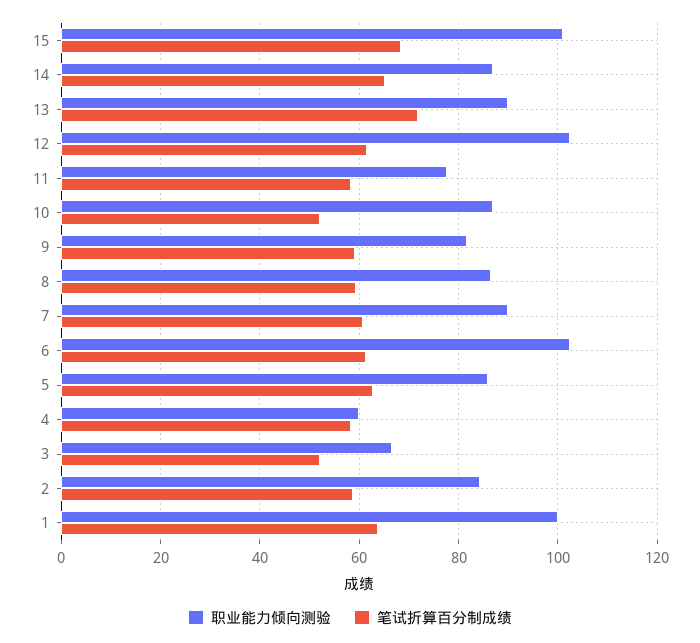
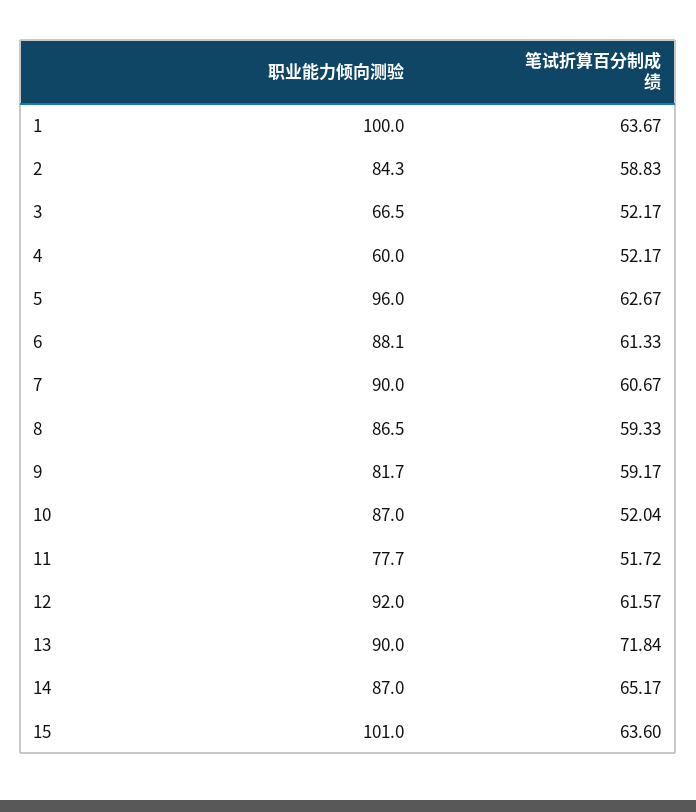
笔试折算百分制成绩, 15: 68 -> 63.6
职业能力倾向测验, 12: 102 -> 92
笔试折算百分制成绩, 11: 58 -> 51.72
职业能力倾向测验, 6: 102 -> 88.1
职业能力倾向测验, 5: 86 -> 96
笔试折算百分制成绩, 4: 58 -> 52.17

